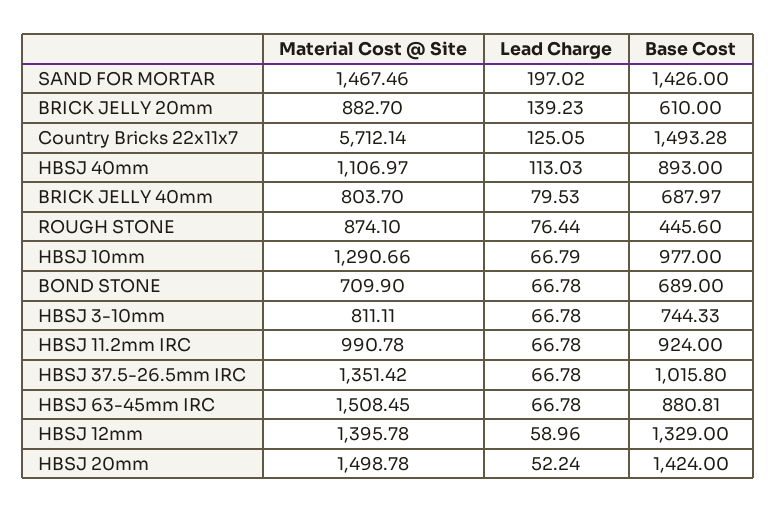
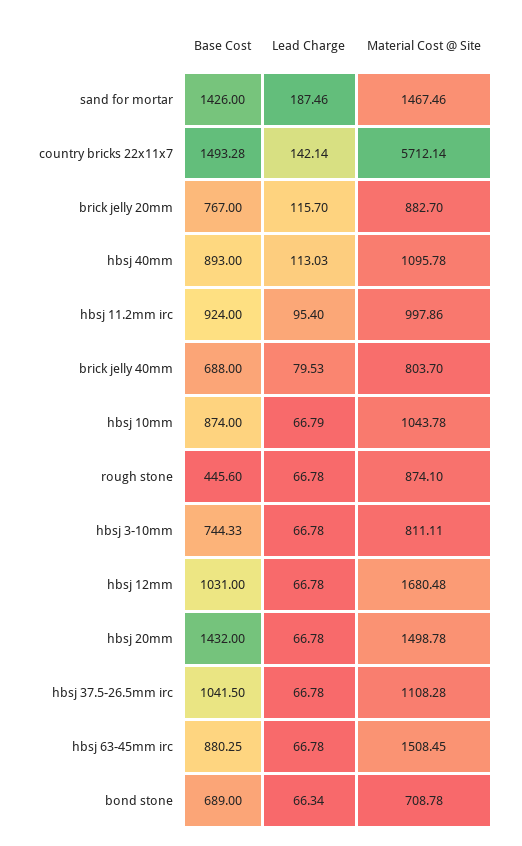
Lead Charge, SAND FOR MORTAR: 197.02 -> 187.46
Lead Charge, BRICK JELLY 20mm: 139.23 -> 115.7
Base Cost, BRICK JELLY 20mm: 610 -> 767
Lead Charge, Country Bricks 22x11x7: 125.05 -> 142.14
Material Cost @ Site, HBSJ 40mm: 1106.97 -> 1095.78
Base Cost, BRICK JELLY 40mm: 687.97 -> 688
Lead Charge, ROUGH STONE: 76.44 -> 66.78
Material Cost @ Site, HBSJ 10mm: 1290.66 -> 1043.78
Base Cost, HBSJ 10mm: 977 -> 874
Material Cost @ Site, BOND STONE: 709.9 -> 708.78
Lead Charge, BOND STONE: 66.78 -> 66.34
Material Cost @ Site, HBSJ 11.2mm IRC: 990.78 -> 997.86
Lead Charge, HBSJ 11.2mm IRC: 66.78 -> 95.4
Material Cost @ Site, HBSJ 37.5-26.5mm IRC: 1351.42 -> 1108.28
Base Cost, HBSJ 37.5-26.5mm IRC: 1015.8 -> 1041.5
Base Cost, HBSJ 63-45mm IRC: 880.81 -> 880.25
Material Cost @ Site, HBSJ 12mm: 1395.78 -> 1680.48
Lead Charge, HBSJ 12mm: 58.96 -> 66.78
Base Cost, HBSJ 12mm: 1329 -> 1031
Lead Charge, HBSJ 20mm: 52.24 -> 66.78
Base Cost, HBSJ 20mm: 1424 -> 1432

